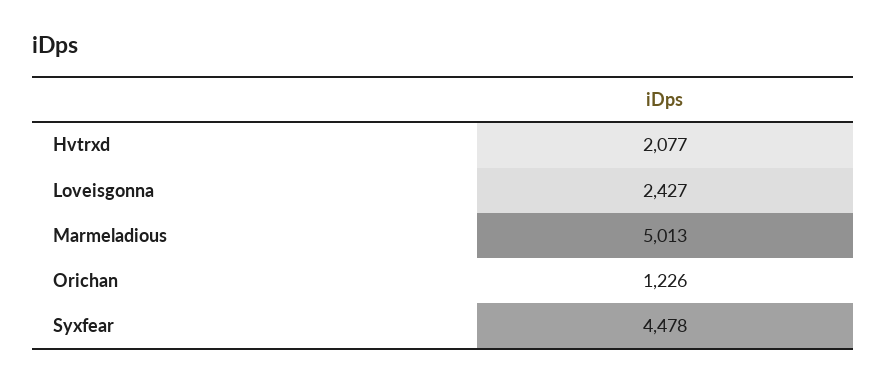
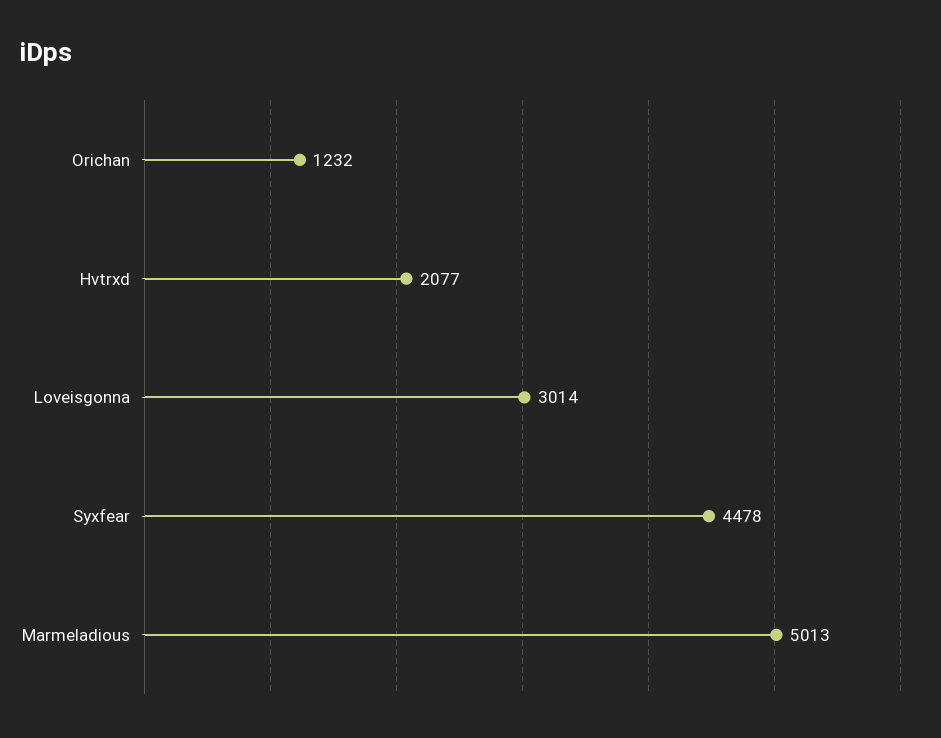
Loveisgonna: 2427 -> 3014
Orichan: 1226 -> 1232

